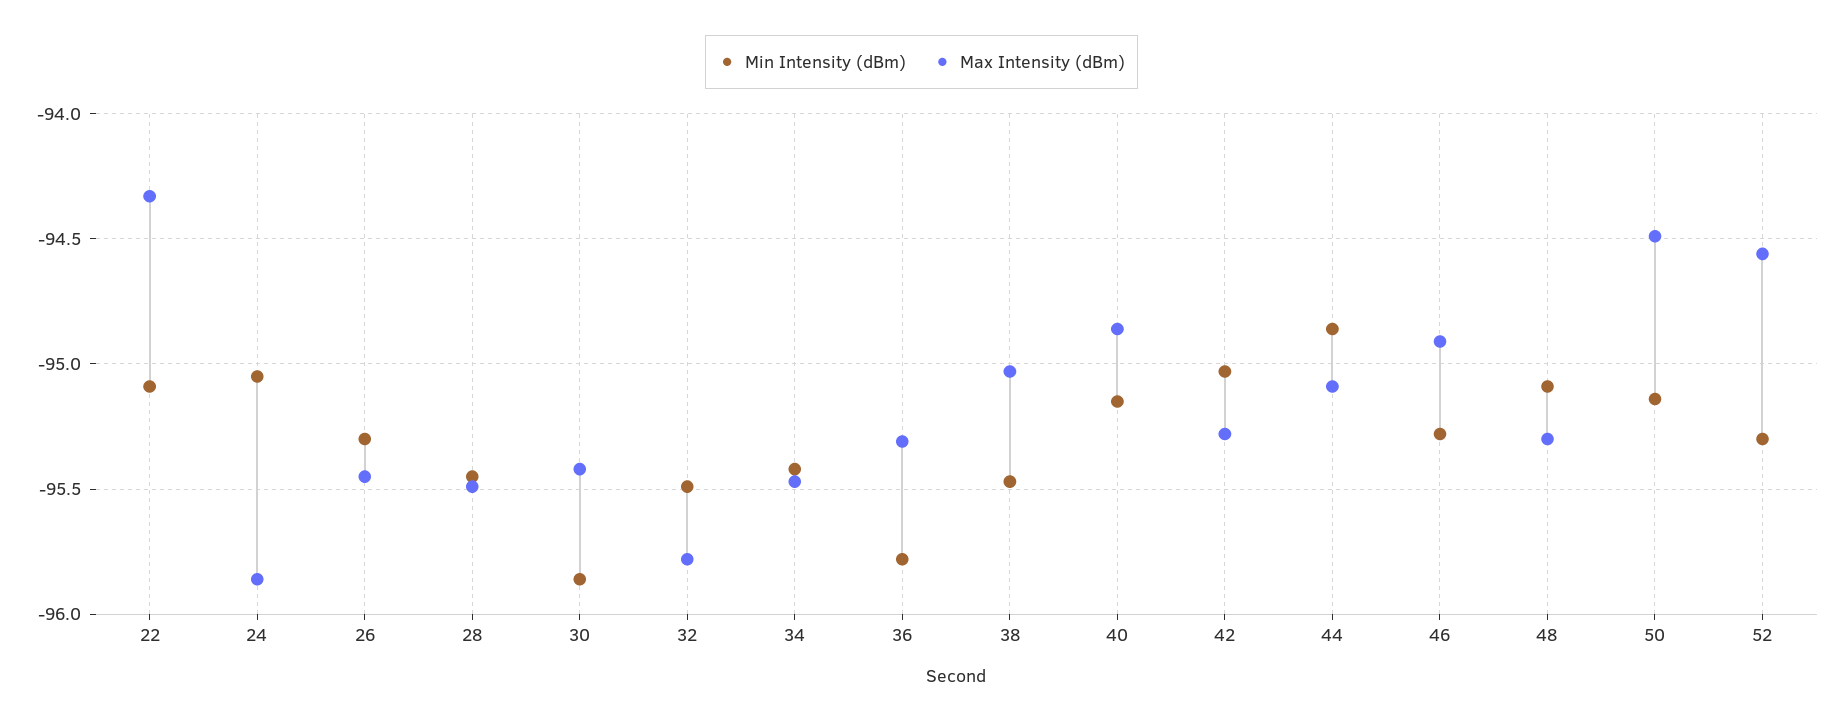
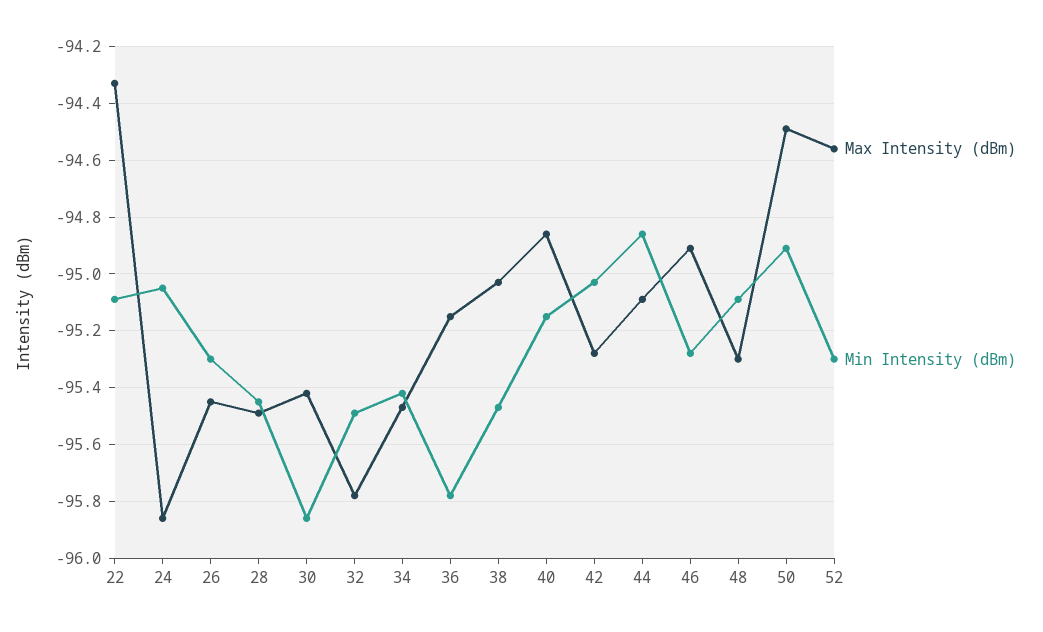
Max Intensity (dBm), 36: -95.3 -> -95.15
Min Intensity (dBm), 50: -95.15 -> -94.9

